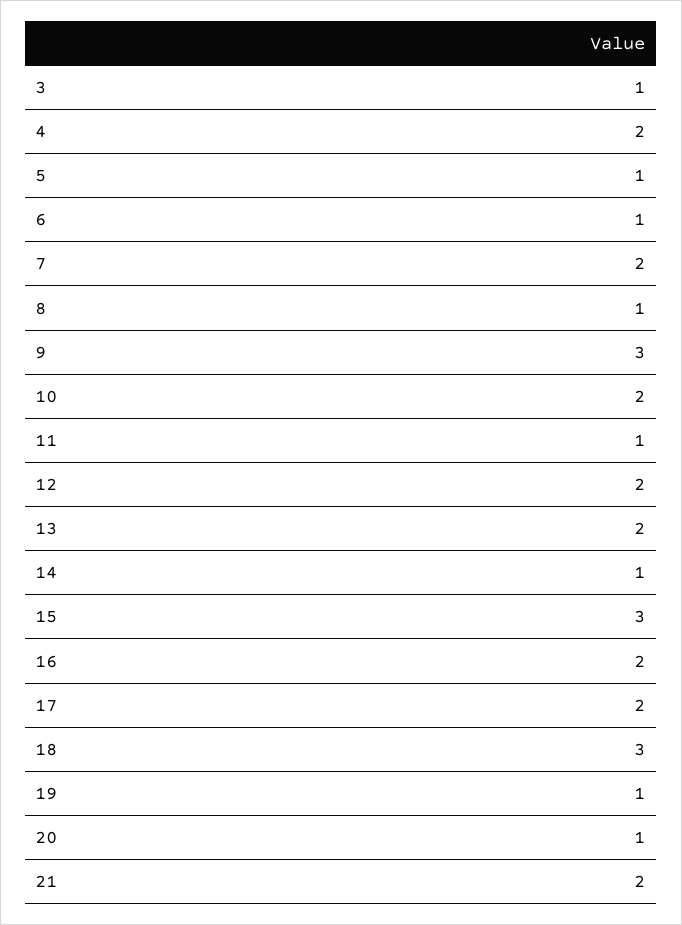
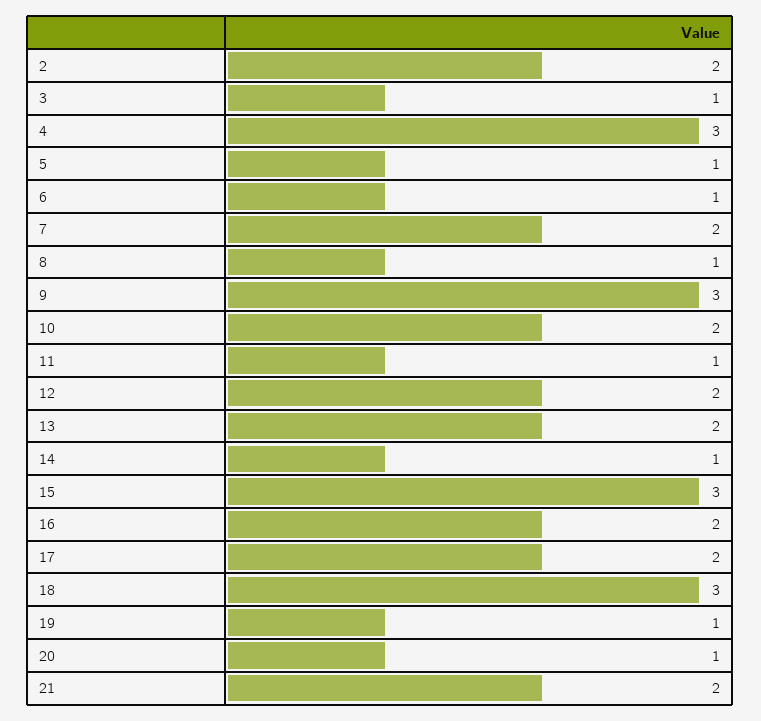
4: 2 -> 3
2: none -> 2

